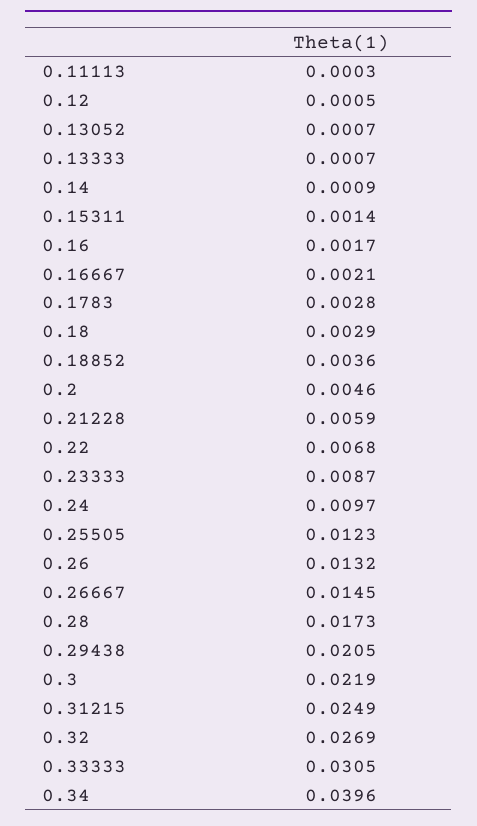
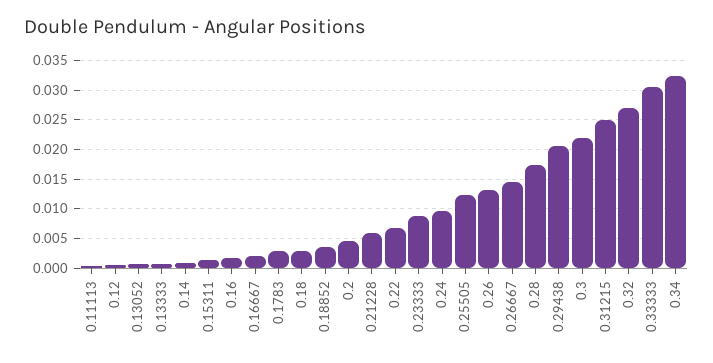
0.34: 0.0396 -> 0.0325

